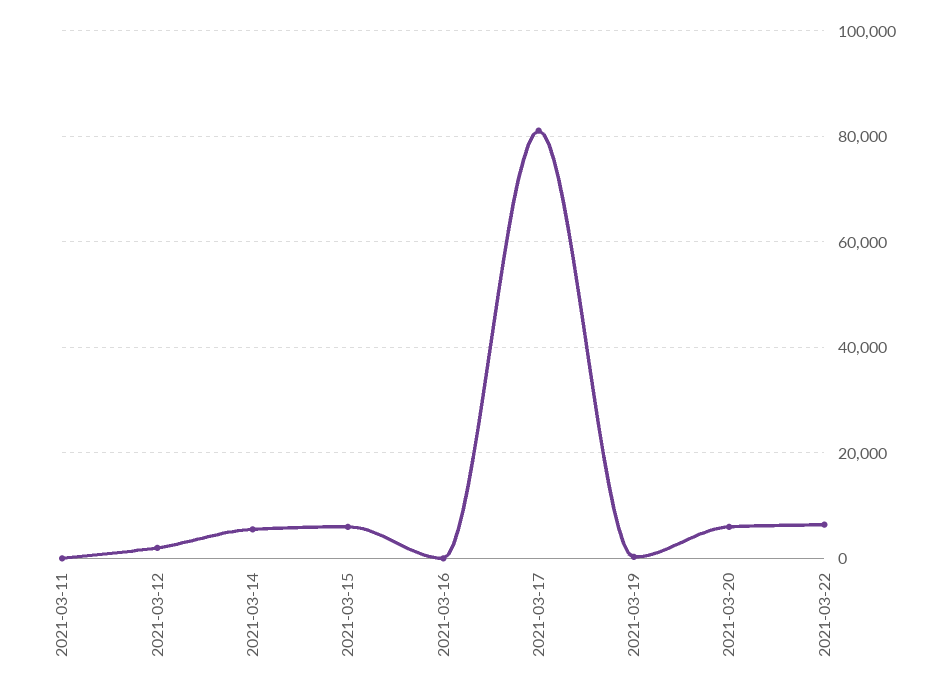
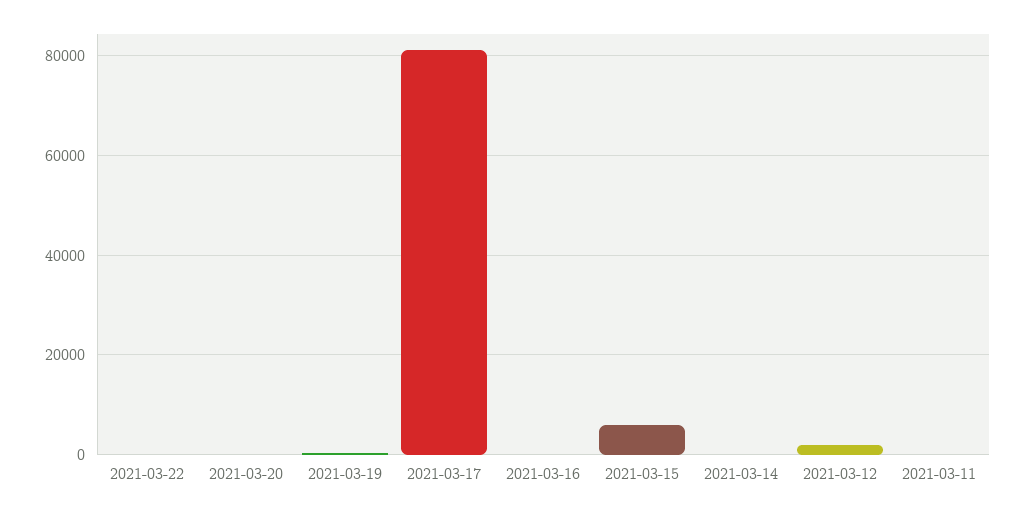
2021-03-14: 6000 -> 0
2021-03-20: 6000 -> 0
2021-03-22: 6000 -> 0

